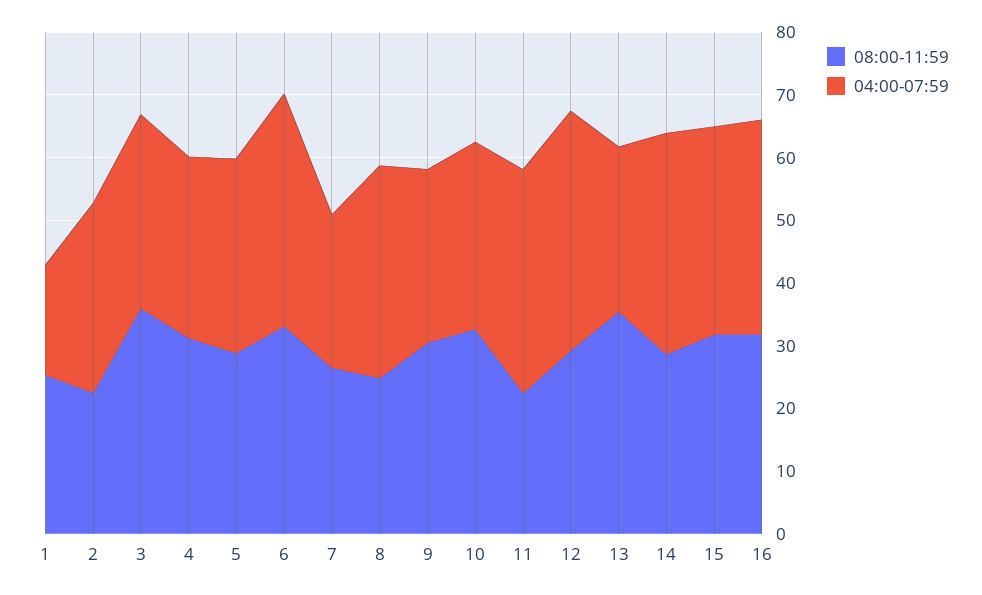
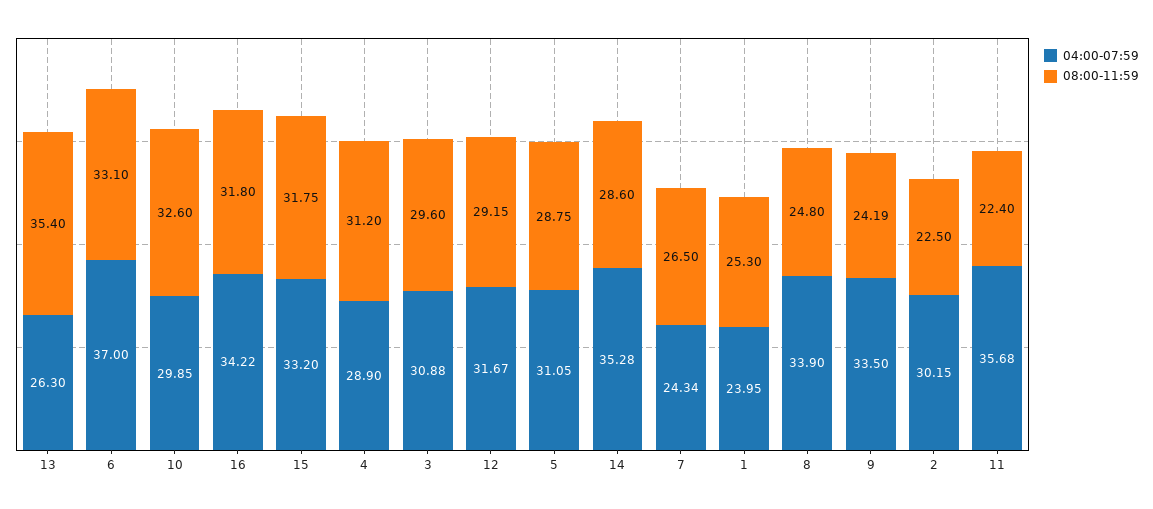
04:00-07:59, 1: 18 -> 23.95
08:00-11:59, 3: 36 -> 29.6
08:00-11:59, 9: 30 -> 24.19
04:00-07:59, 9: 28 -> 33.5
04:00-07:59, 12: 38 -> 31.67

